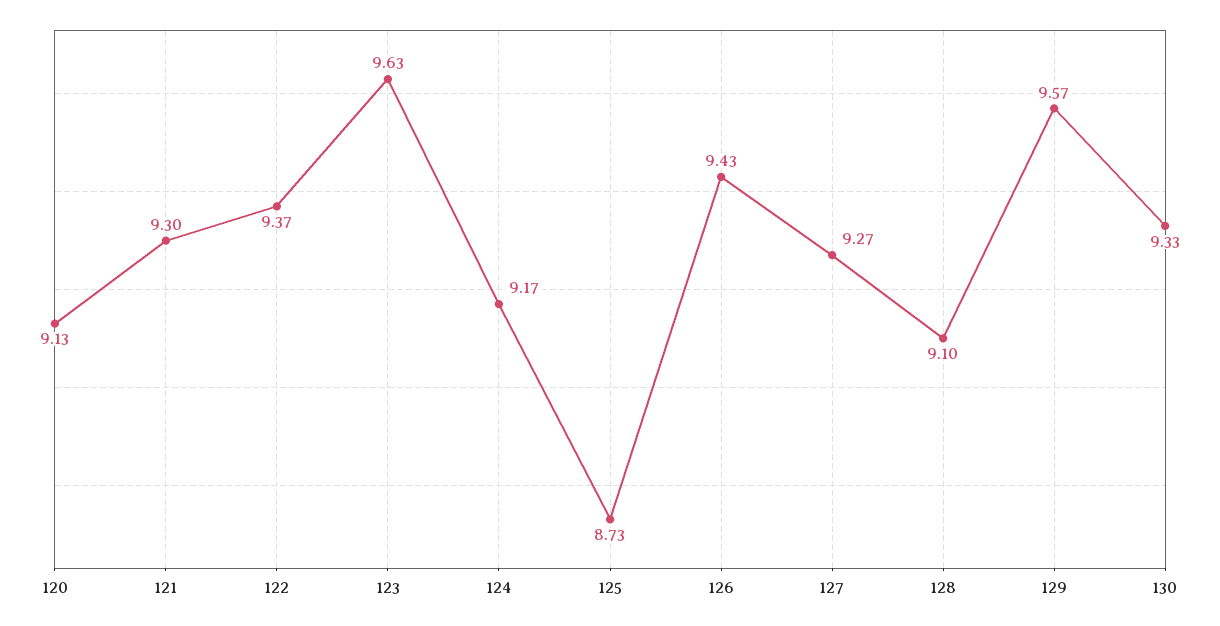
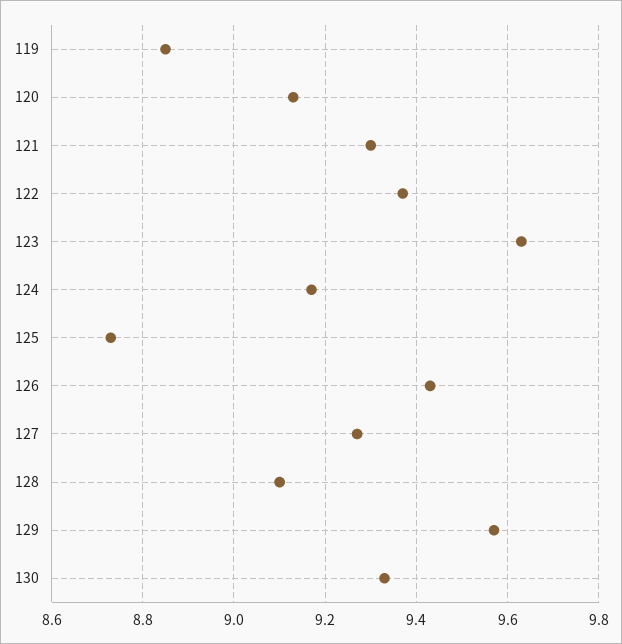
119: none -> 8.85

